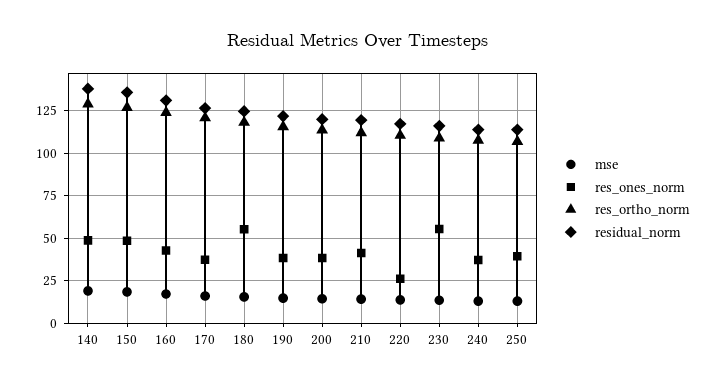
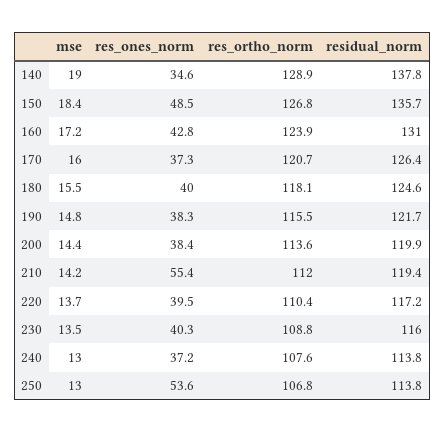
res_ones_norm, 140: 50 -> 34.6
res_ones_norm, 180: 55 -> 40
res_ones_norm, 210: 40 -> 55.4
res_ones_norm, 220: 25 -> 39.5
res_ones_norm, 230: 55 -> 40.3
res_ones_norm, 250: 40 -> 53.6

